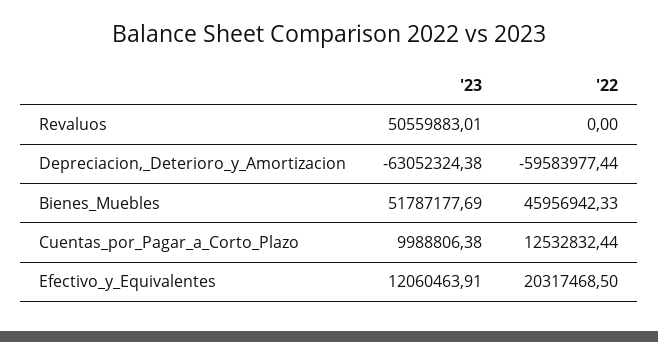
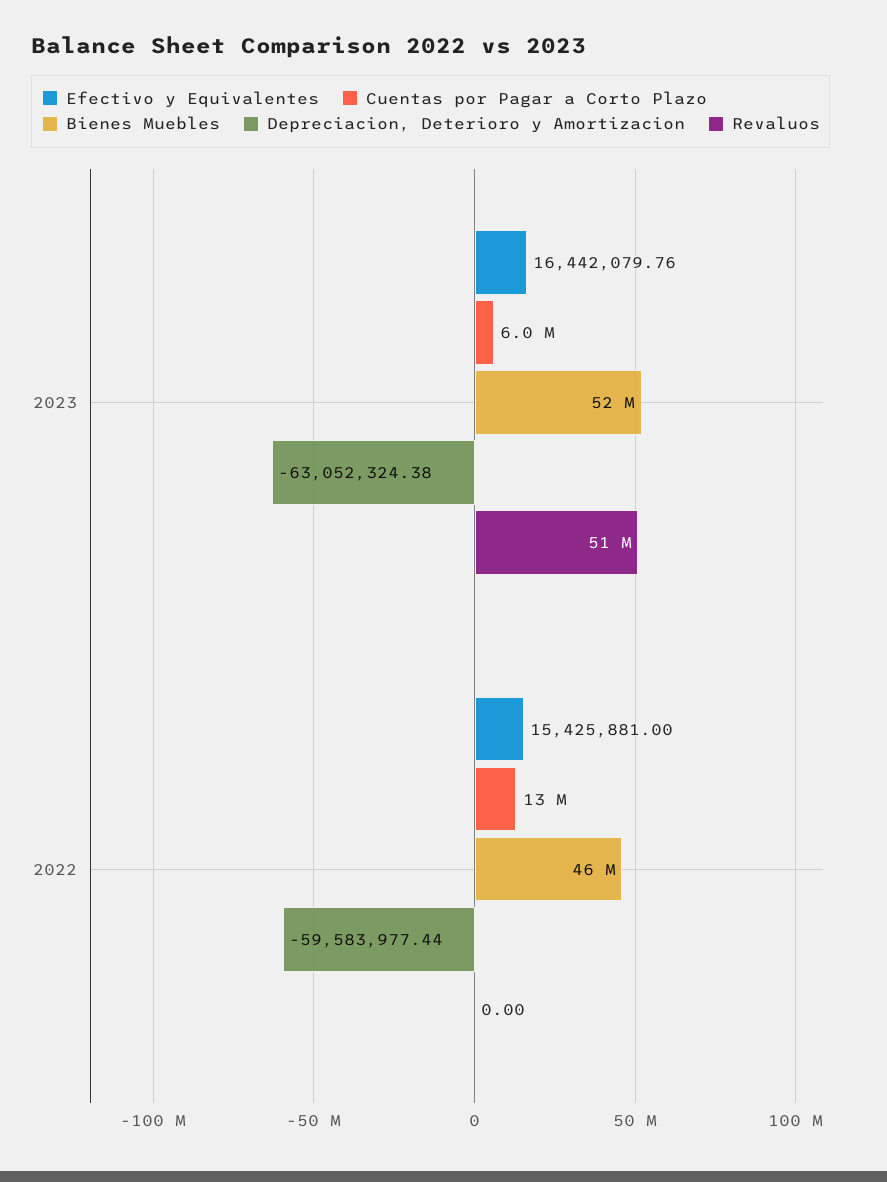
Cuentas_por_Pagar_a_Corto_Plazo, '23: 9988806.38 -> 6000000
Efectivo_y_Equivalentes, '23: 12060463.91 -> 16442079.76
Efectivo_y_Equivalentes, '22: 20317468.5 -> 15425881

